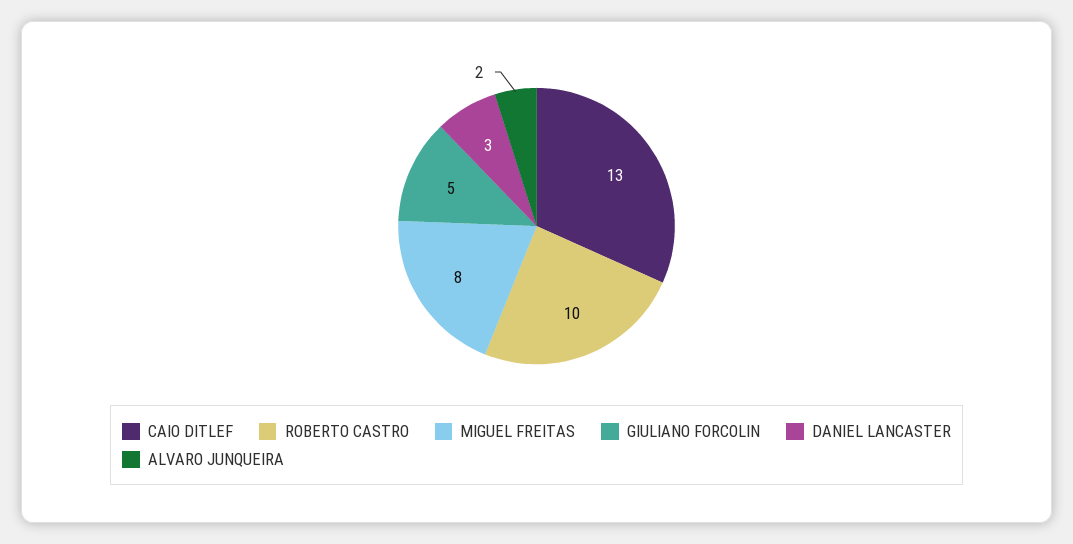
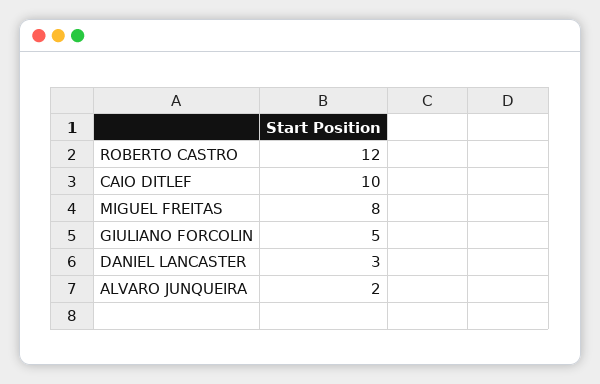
CAIO DITLEF: 13 -> 10
ROBERTO CASTRO: 10 -> 12

